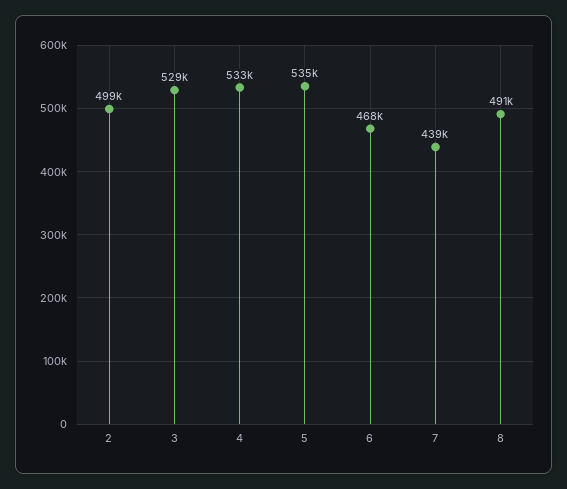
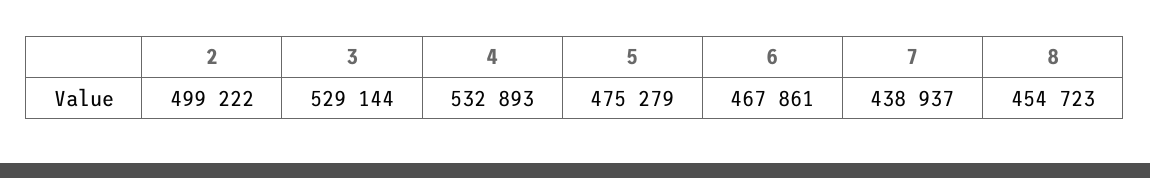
5: 535000 -> 475279
8: 491000 -> 454723

